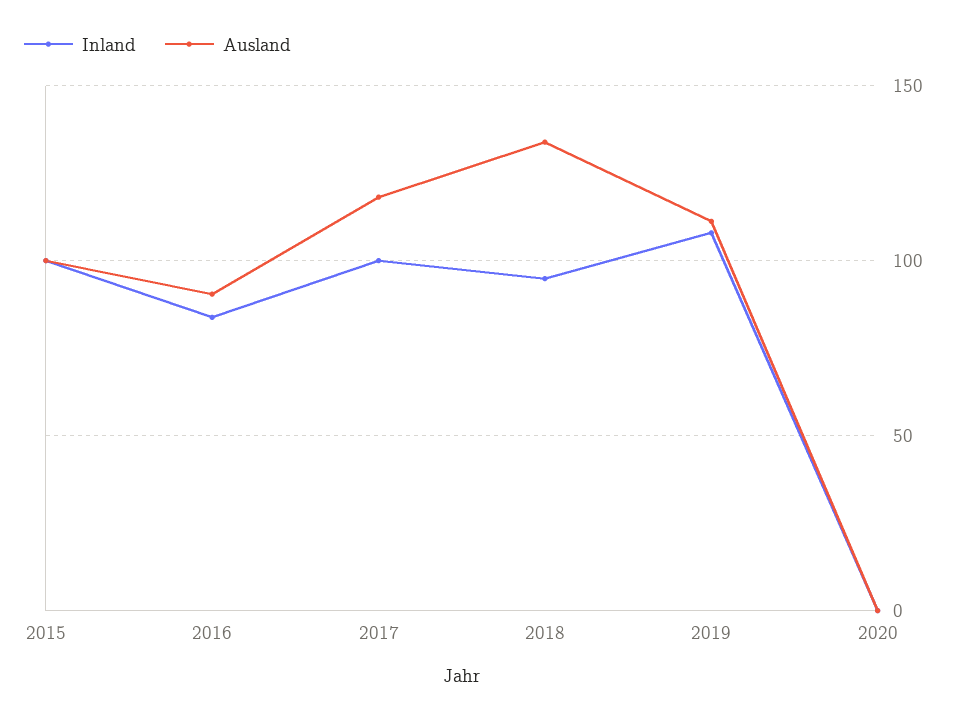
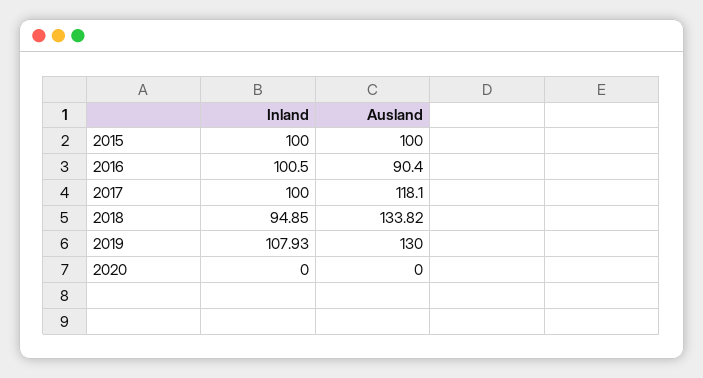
Inland, 2016: 85 -> 100.5
Ausland, 2019: 110 -> 130

